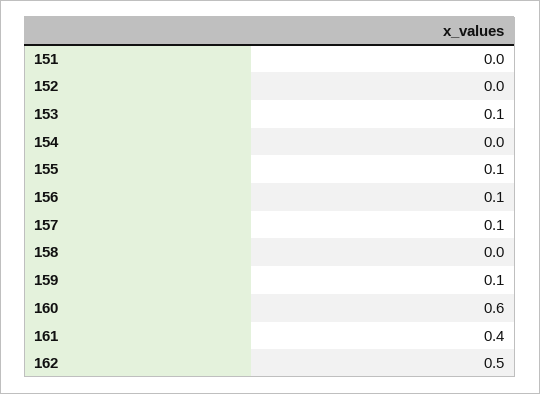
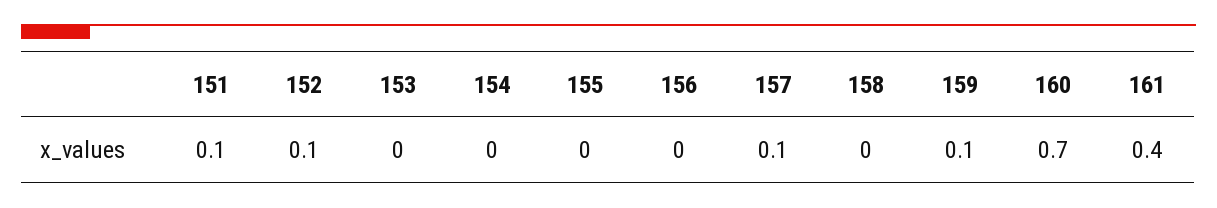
151: 0 -> 0.1
152: 0 -> 0.1
153: 0.1 -> 0
155: 0.1 -> 0
156: 0.1 -> 0
160: 0.6 -> 0.7
162: 0.5 -> none

